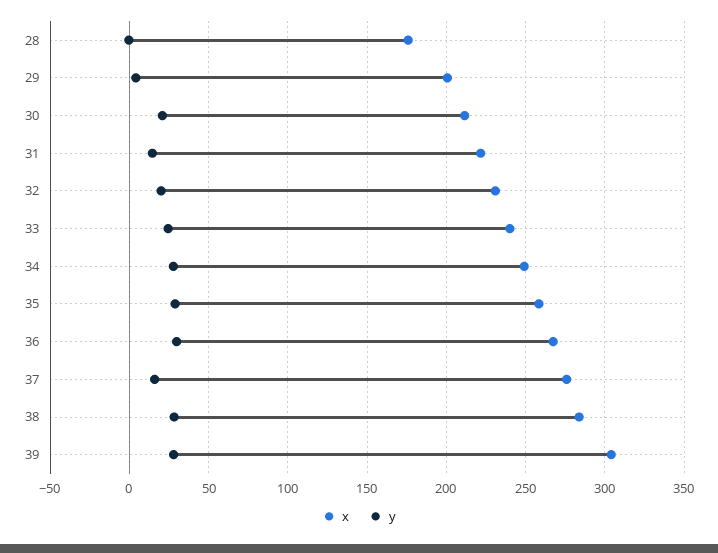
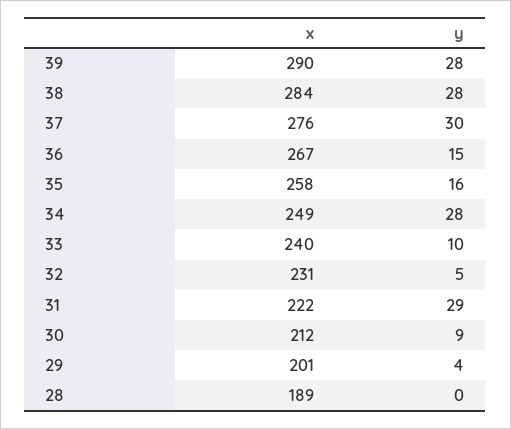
x, 28: 175 -> 189
y, 30: 20 -> 9
y, 31: 15 -> 29
y, 32: 20 -> 5
y, 33: 25 -> 10
y, 35: 30 -> 16
y, 36: 30 -> 15
y, 37: 15 -> 30
x, 39: 305 -> 290

